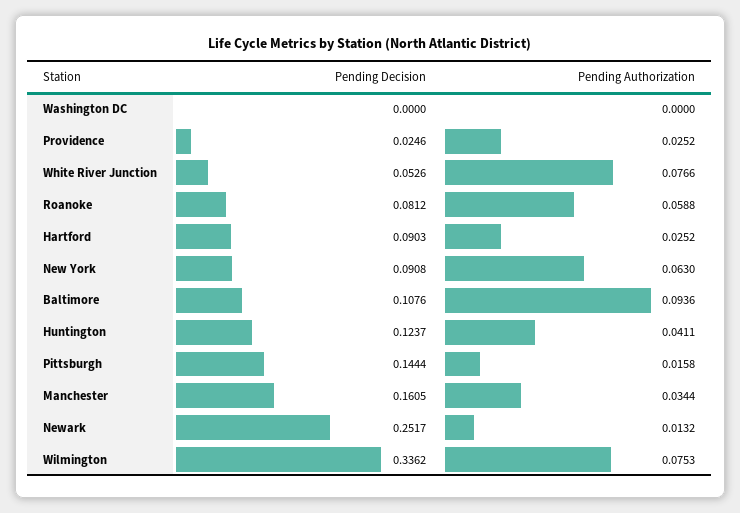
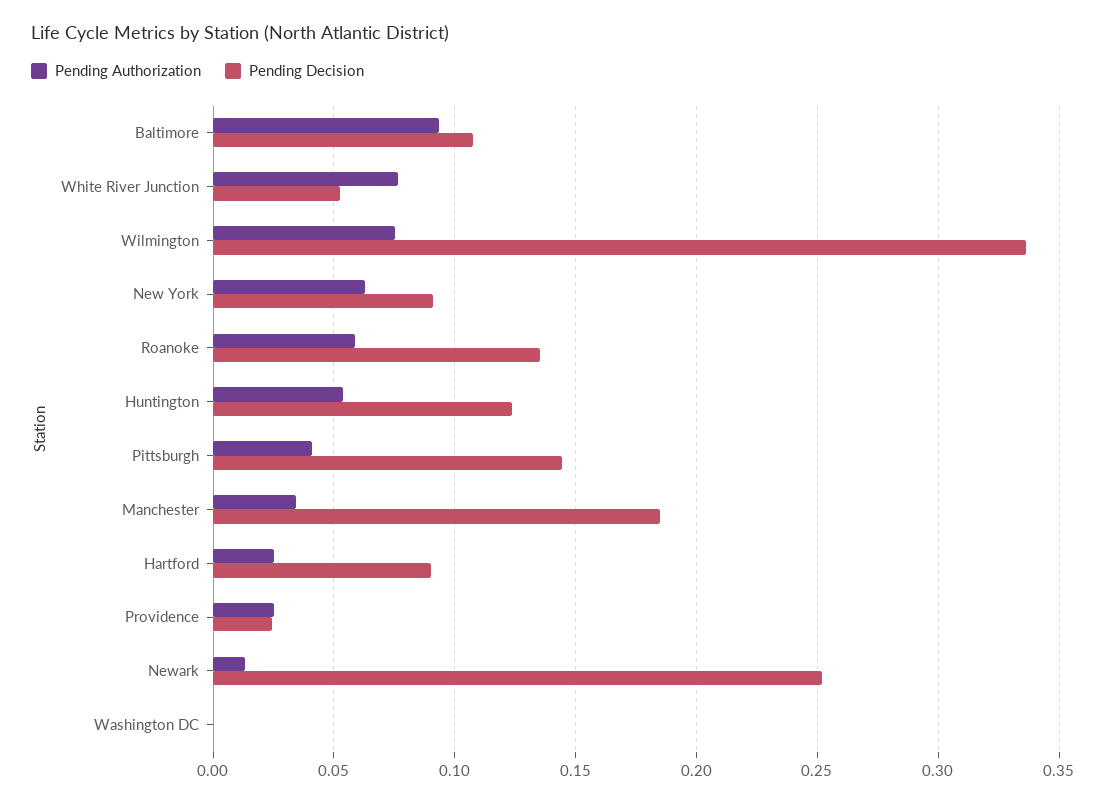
Pending Decision, Roanoke: 0.0812 -> 0.135
Pending Authorization, Huntington: 0.0411 -> 0.055
Pending Authorization, Pittsburgh: 0.0158 -> 0.04
Pending Decision, Manchester: 0.1605 -> 0.185

